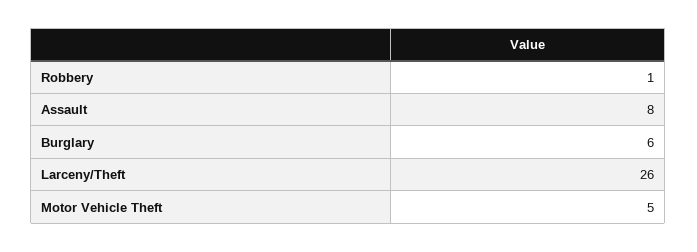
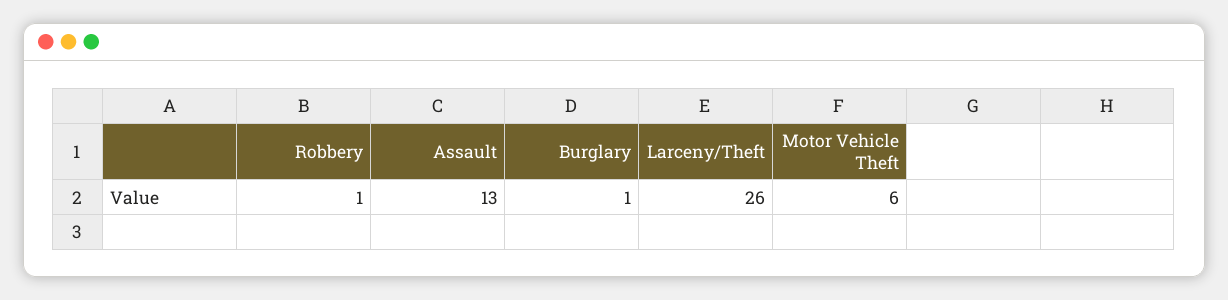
Assault: 8 -> 13
Burglary: 6 -> 1
Motor Vehicle Theft: 5 -> 6

